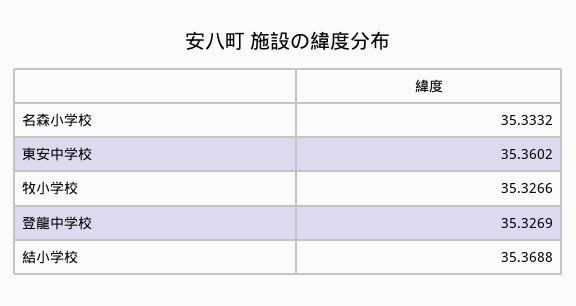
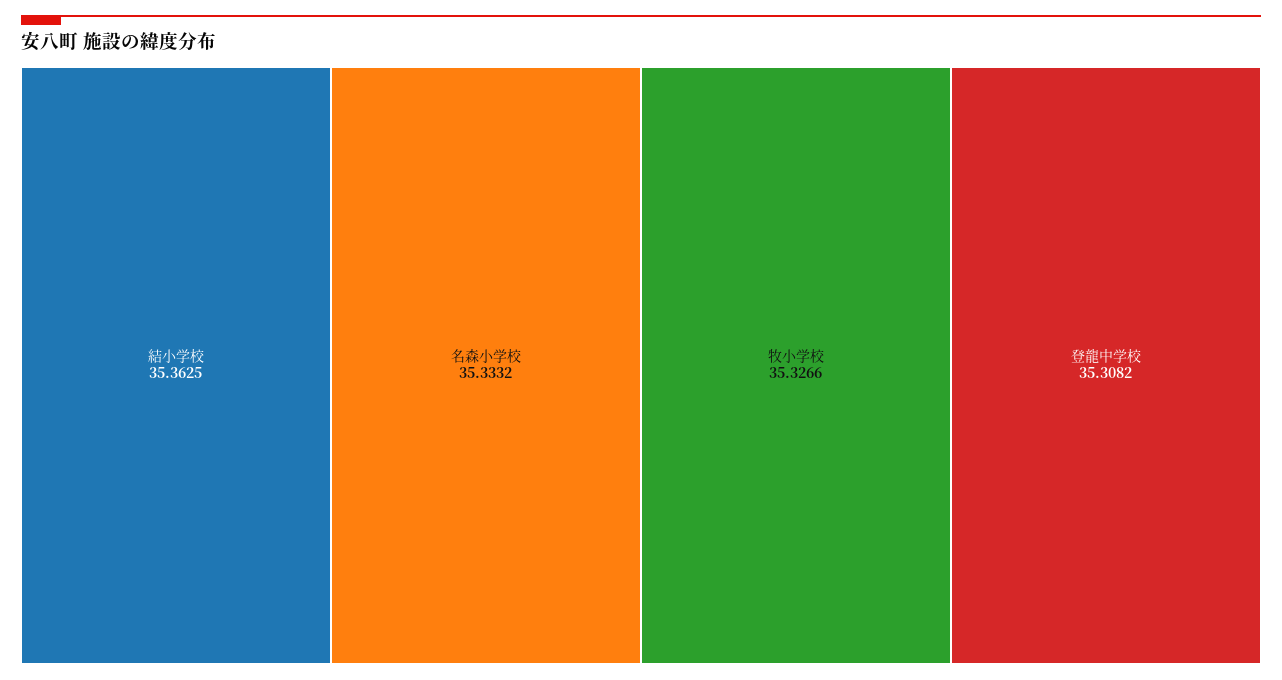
東安中学校: 35.3602 -> none
登龍中学校: 35.3269 -> 35.3082
結小学校: 35.3688 -> 35.3625

